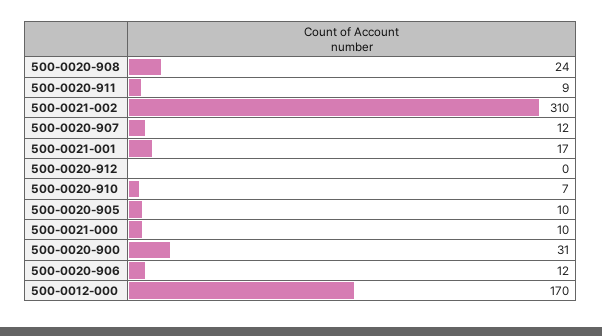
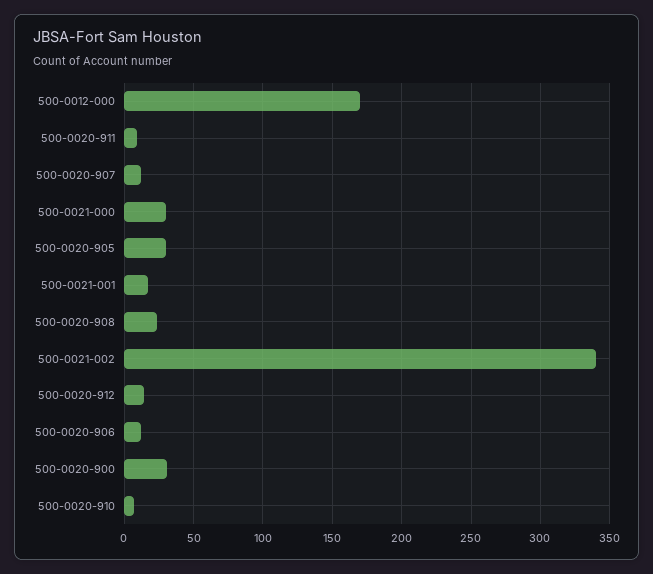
500-0021-002: 310 -> 340
500-0020-912: 0 -> 15
500-0020-905: 10 -> 30
500-0021-000: 10 -> 30

